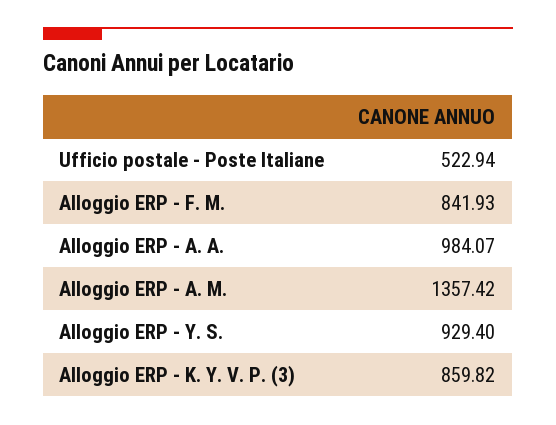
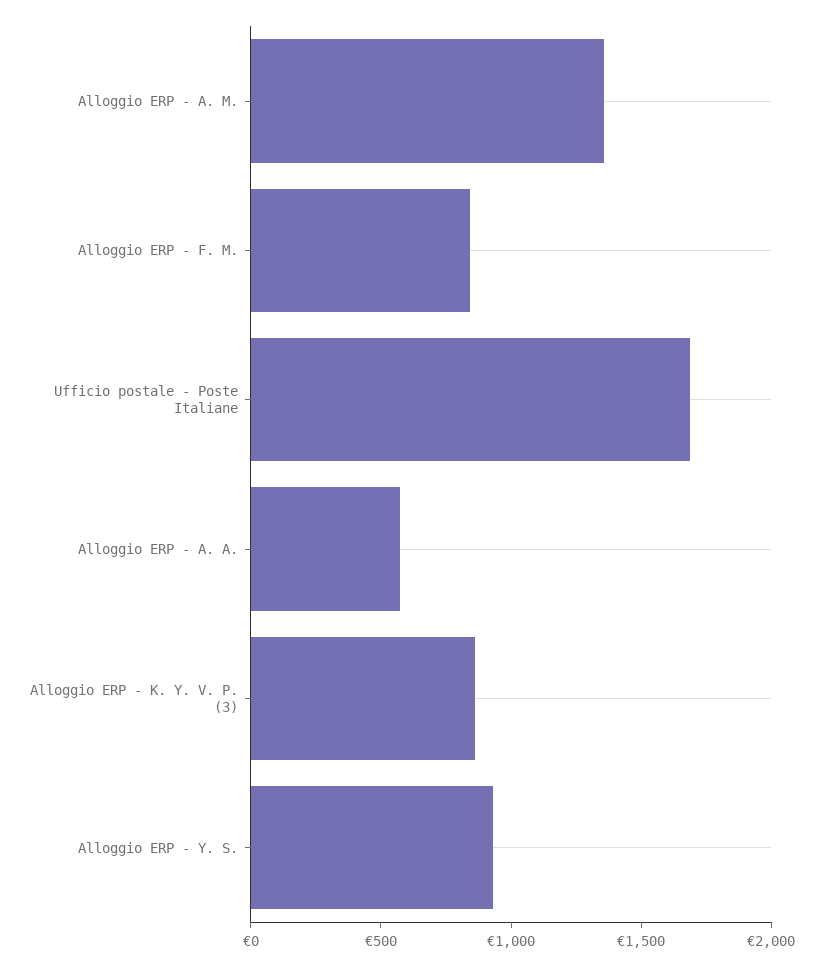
Ufficio postale - Poste Italiane: 522.94 -> 1700
Alloggio ERP - A. A.: 984.07 -> 600

